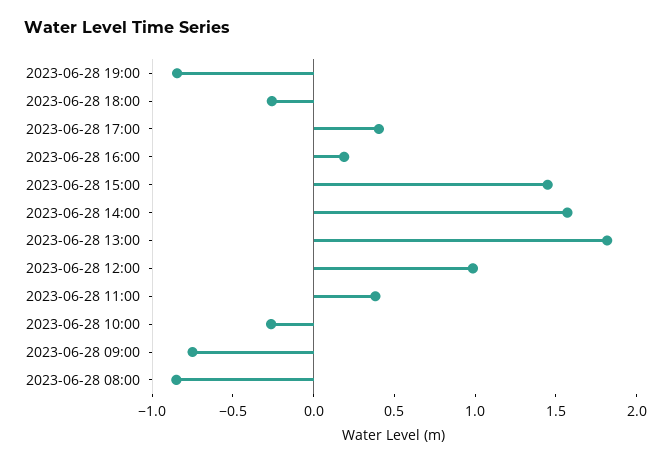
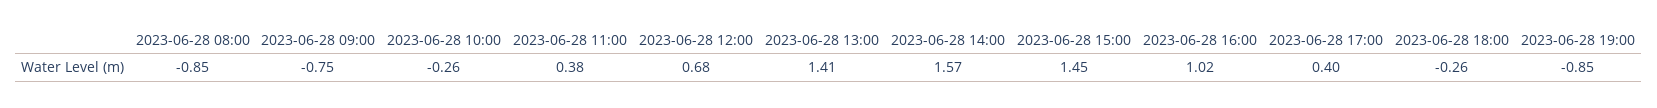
2023-06-28 16:00: 0.2 -> 1.02
2023-06-28 13:00: 1.8 -> 1.41
2023-06-28 12:00: 1 -> 0.68

